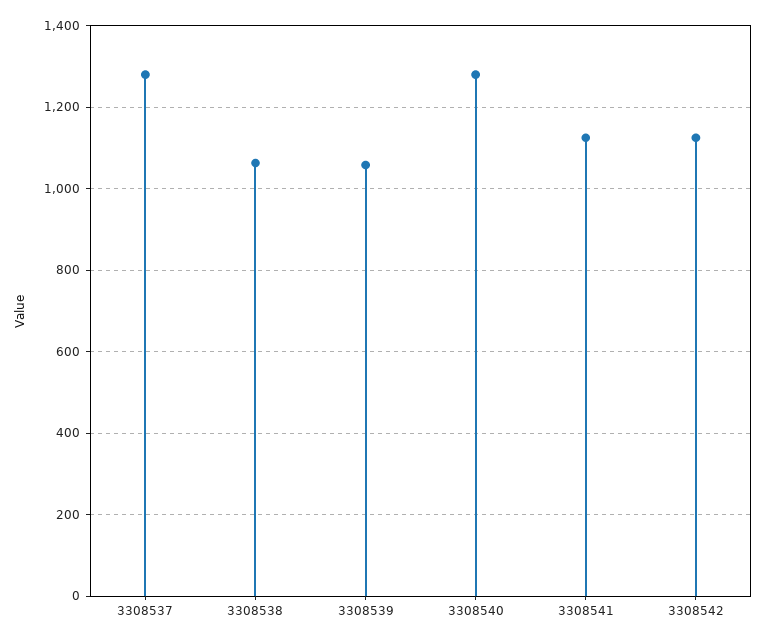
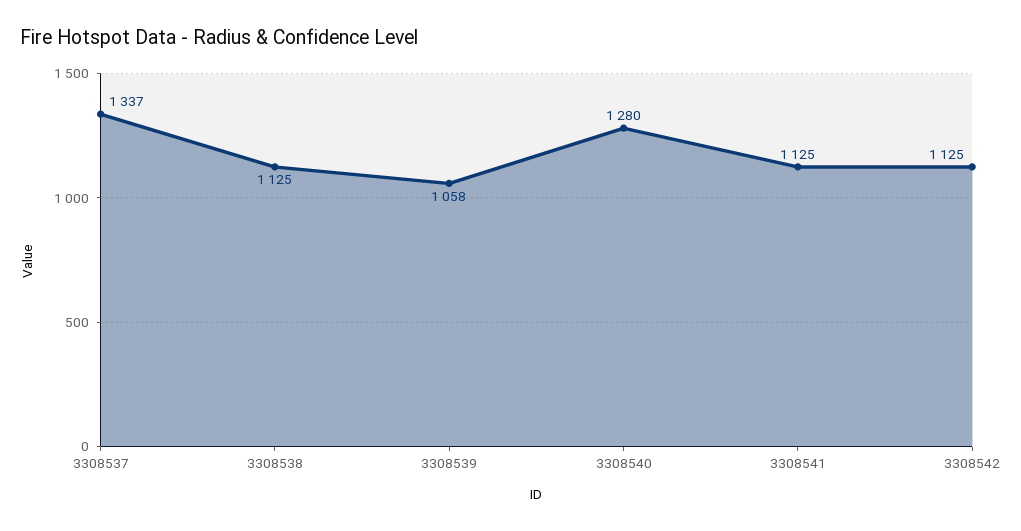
3308537: 1280 -> 1337
3308538: 1060 -> 1125

